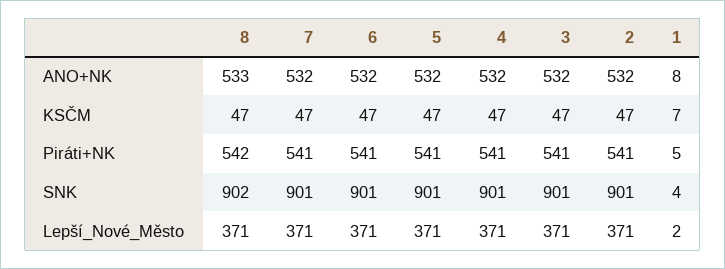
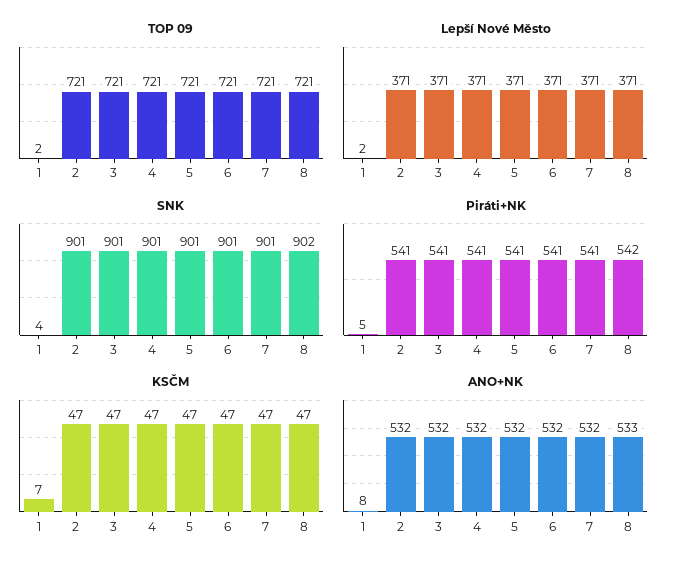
TOP 09, 1: none -> 2
TOP 09, 2: none -> 721
TOP 09, 3: none -> 721
TOP 09, 4: none -> 721
TOP 09, 5: none -> 721
TOP 09, 6: none -> 721
TOP 09, 7: none -> 721
TOP 09, 8: none -> 721

